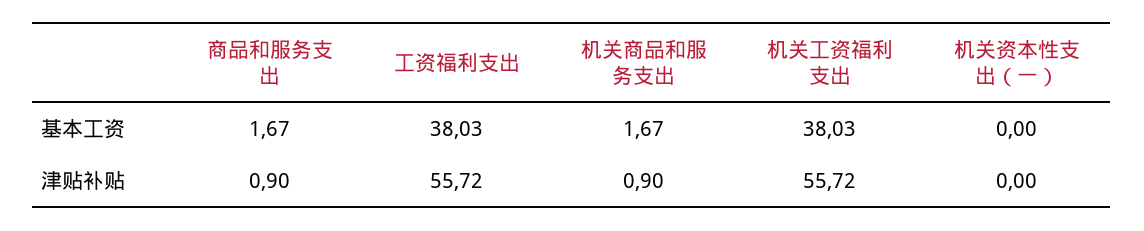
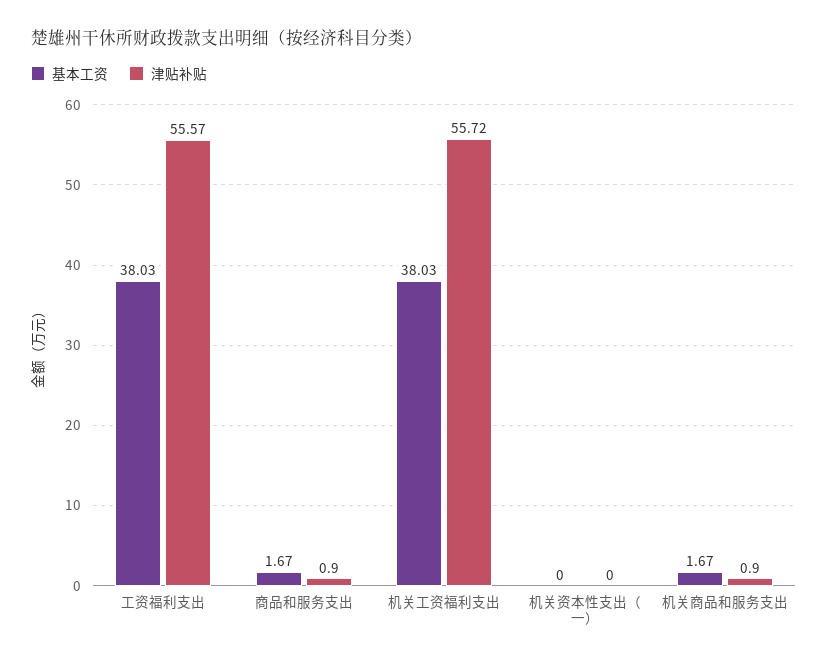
津贴补贴, 工资福利支出: 55.72 -> 55.57

